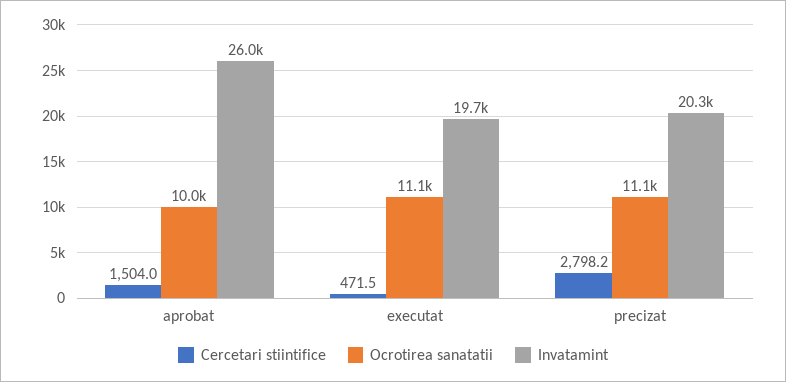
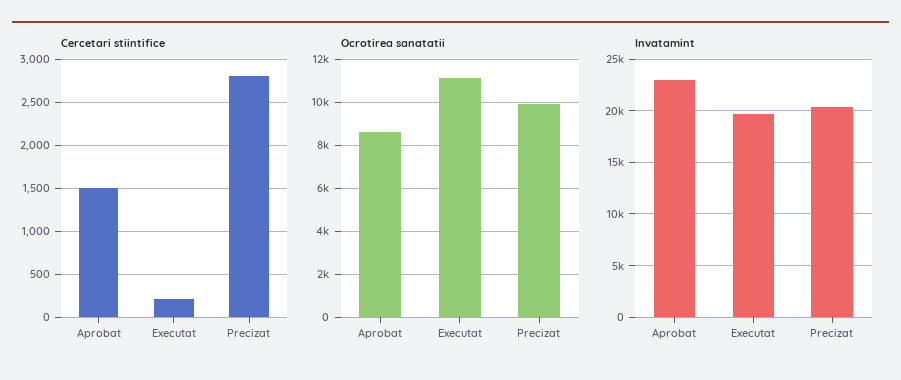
Ocrotirea sanatatii, aprobat: 10000 -> 8500
Invatamint, aprobat: 26000 -> 23000
Cercetari stiintifice, executat: 471.5 -> 200
Ocrotirea sanatatii, precizat: 11100 -> 10000

